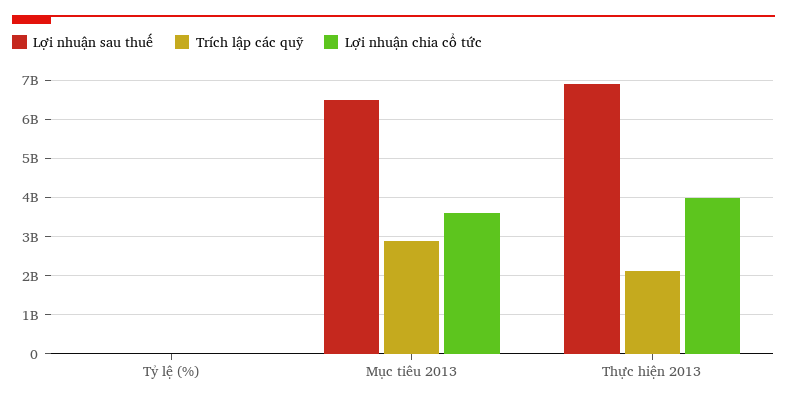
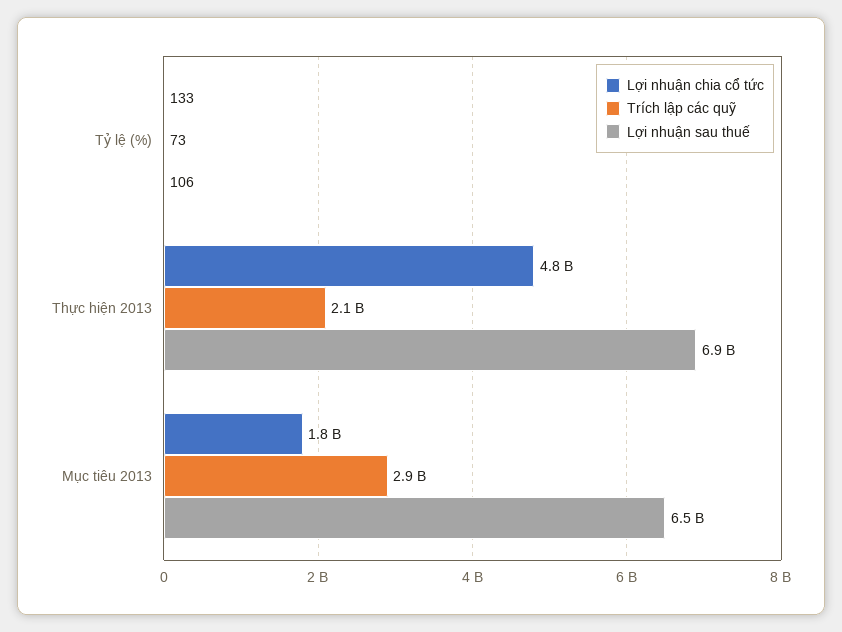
Lợi nhuận chia cổ tức, Mục tiêu 2013: 3600000000 -> 1800000000
Lợi nhuận chia cổ tức, Thực hiện 2013: 4000000000 -> 4800000000

